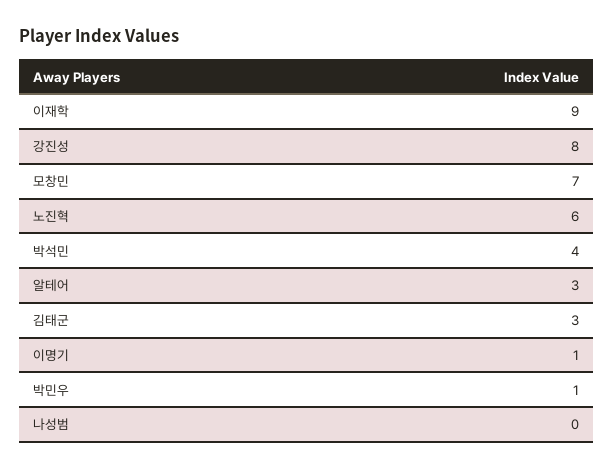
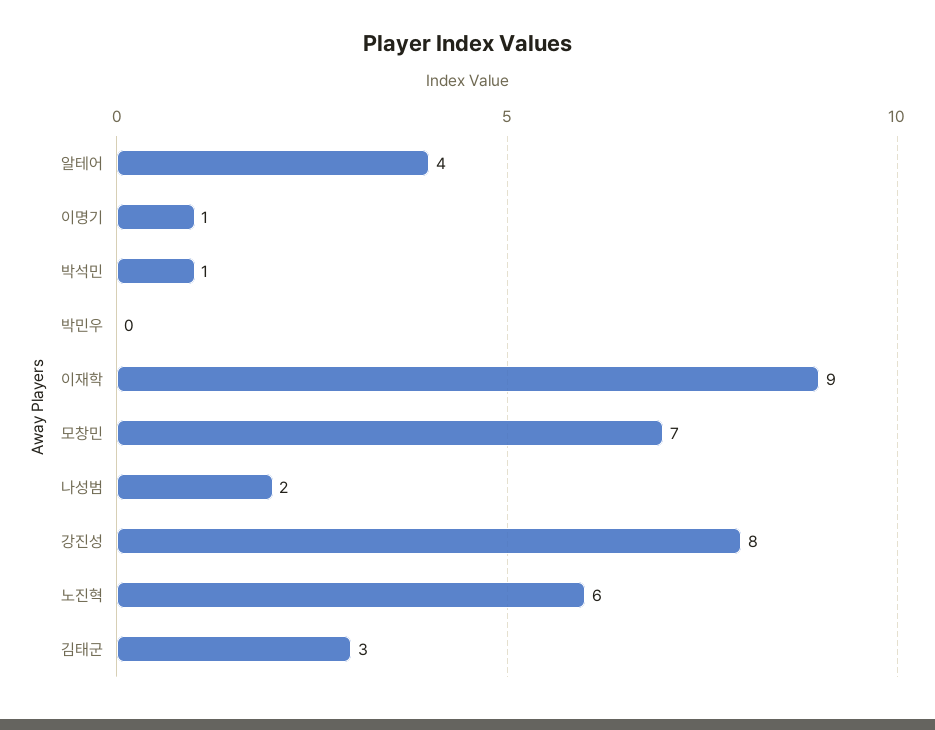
박석민: 4 -> 1
알테어: 3 -> 4
박민우: 1 -> 0
나성범: 0 -> 2

